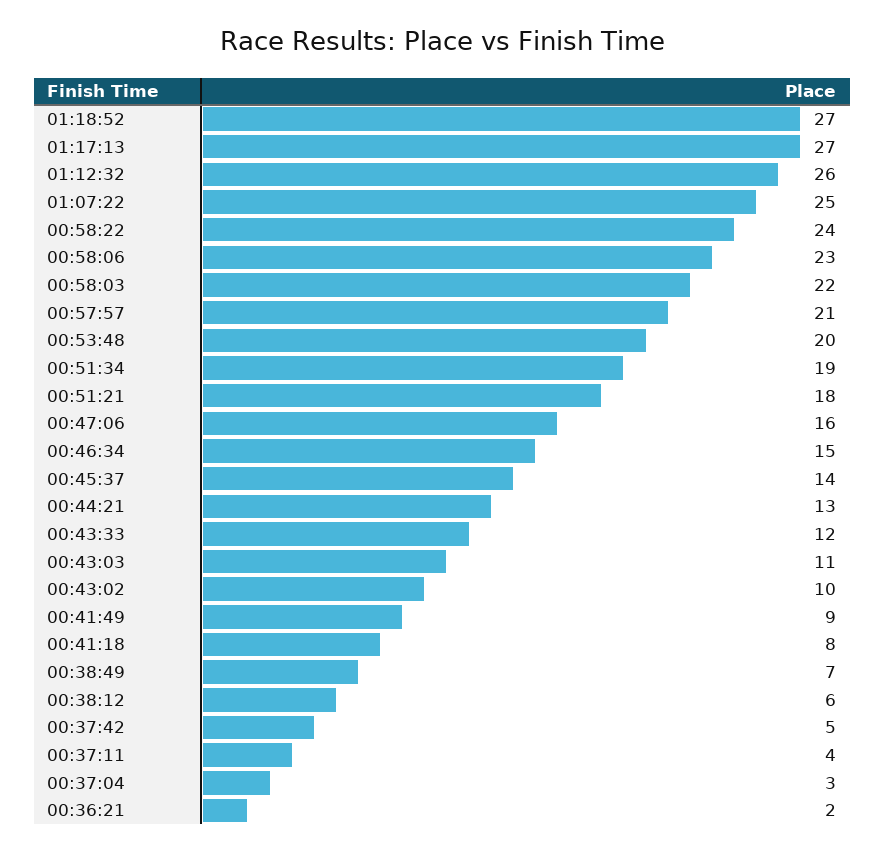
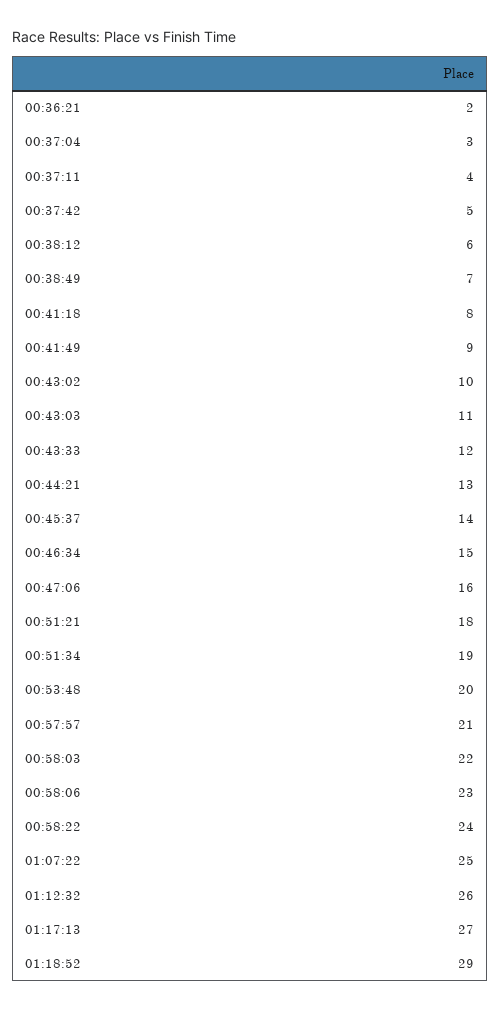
01:18:52: 27 -> 29

